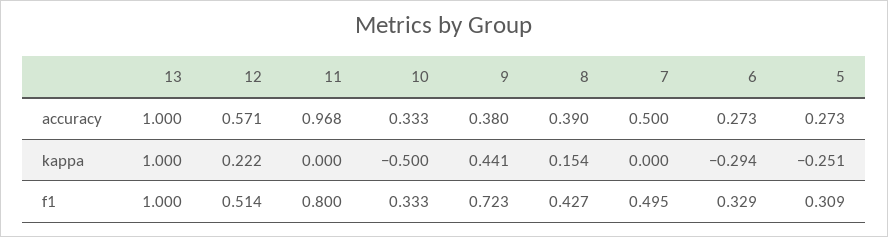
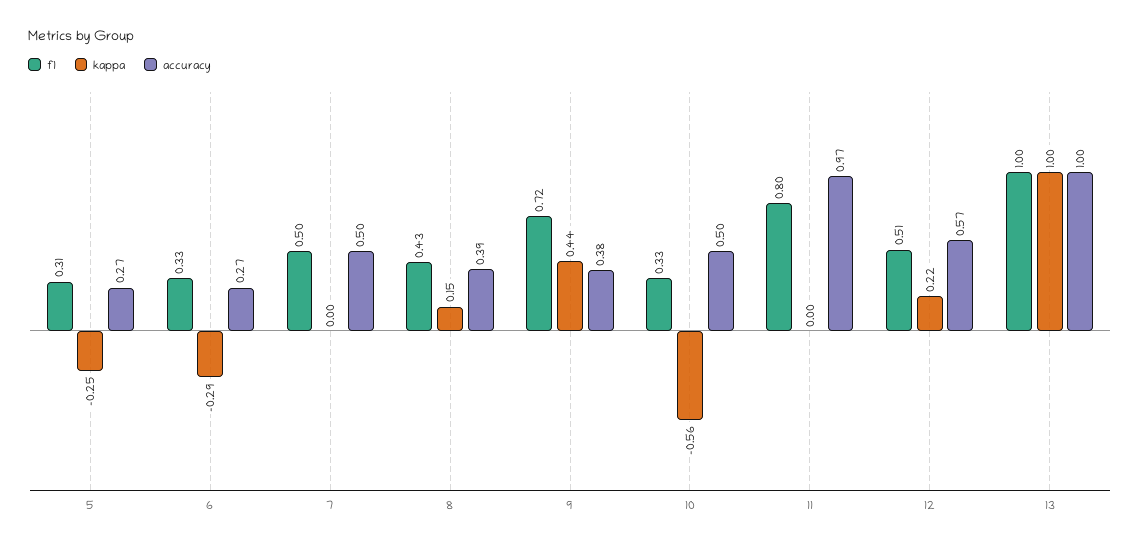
accuracy, 10: 0.333 -> 0.5
kappa, 10: -0.5 -> -0.56

